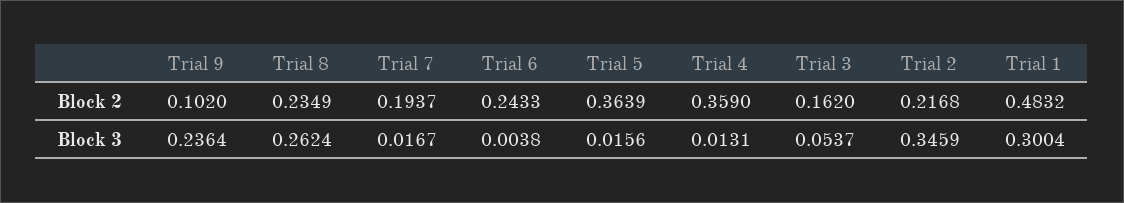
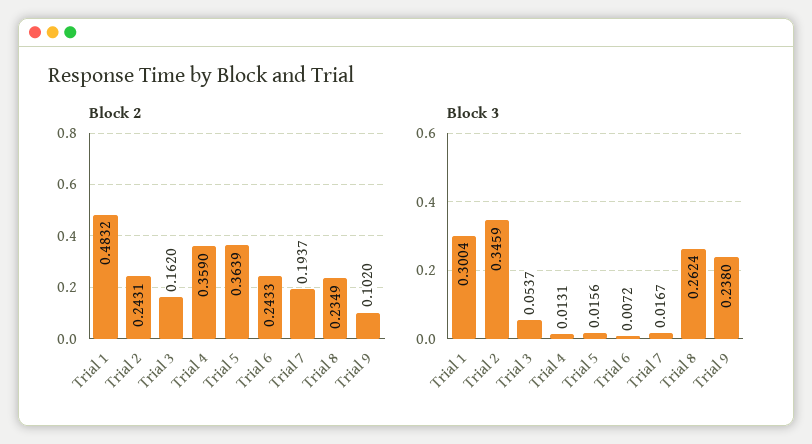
Block 2, Trial 2: 0.2168 -> 0.2431
Block 3, Trial 9: 0.2364 -> 0.238
Block 3, Trial 6: 0.0038 -> 0.0072

